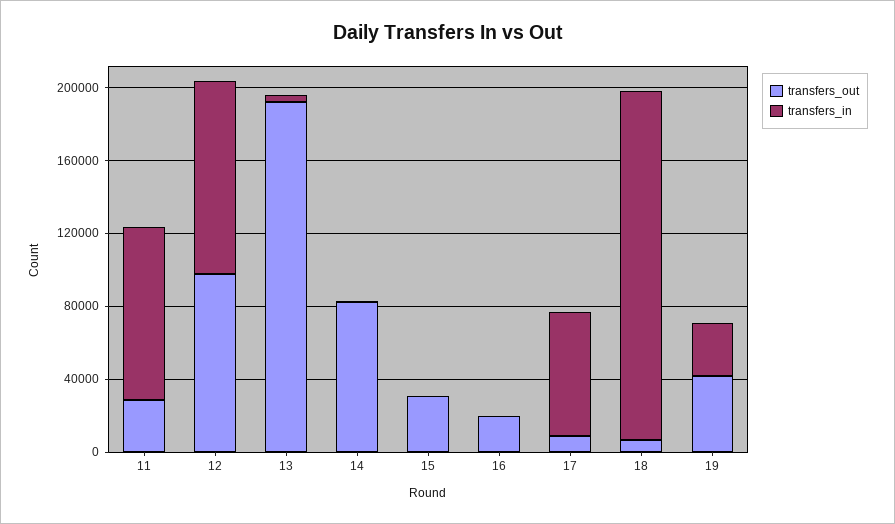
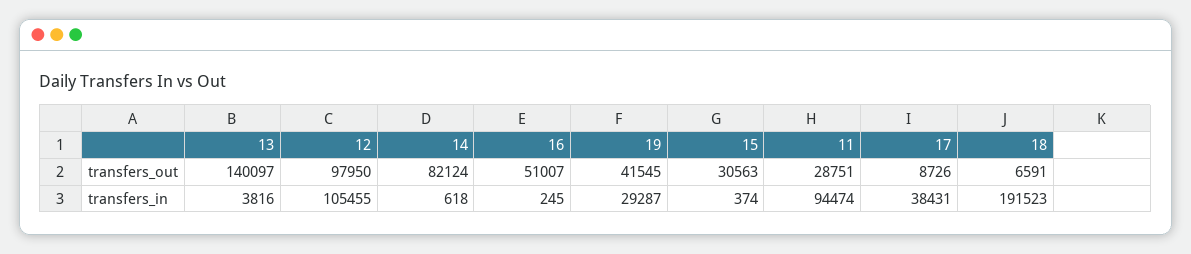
transfers_out, 13: 190000 -> 140097
transfers_out, 16: 20000 -> 51007
transfers_in, 17: 70000 -> 38431

